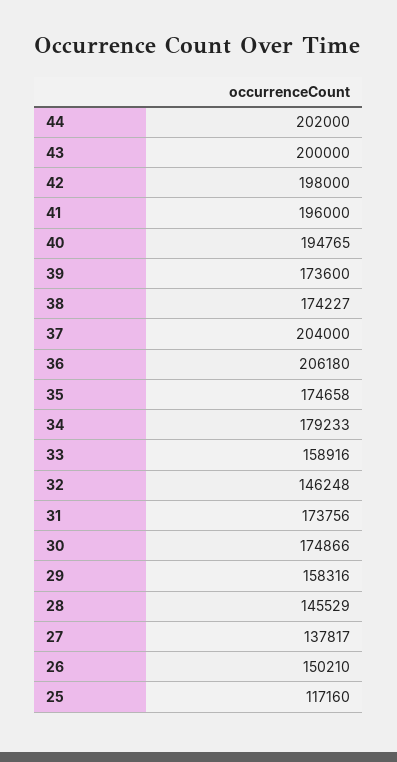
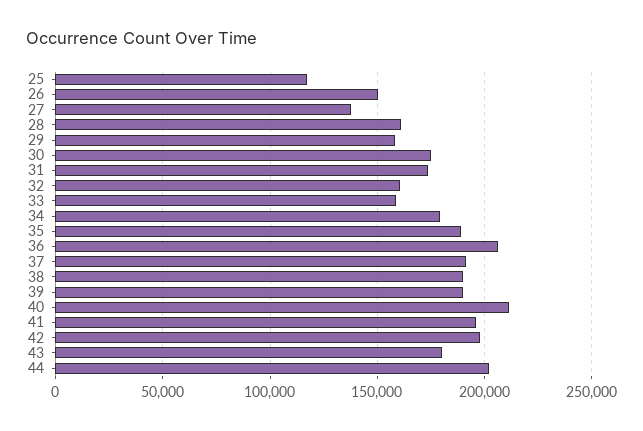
43: 200000 -> 180000
40: 194765 -> 210000
39: 173600 -> 190000
38: 174227 -> 190000
37: 204000 -> 190000
35: 174658 -> 190000
32: 146248 -> 160000
28: 145529 -> 160000

